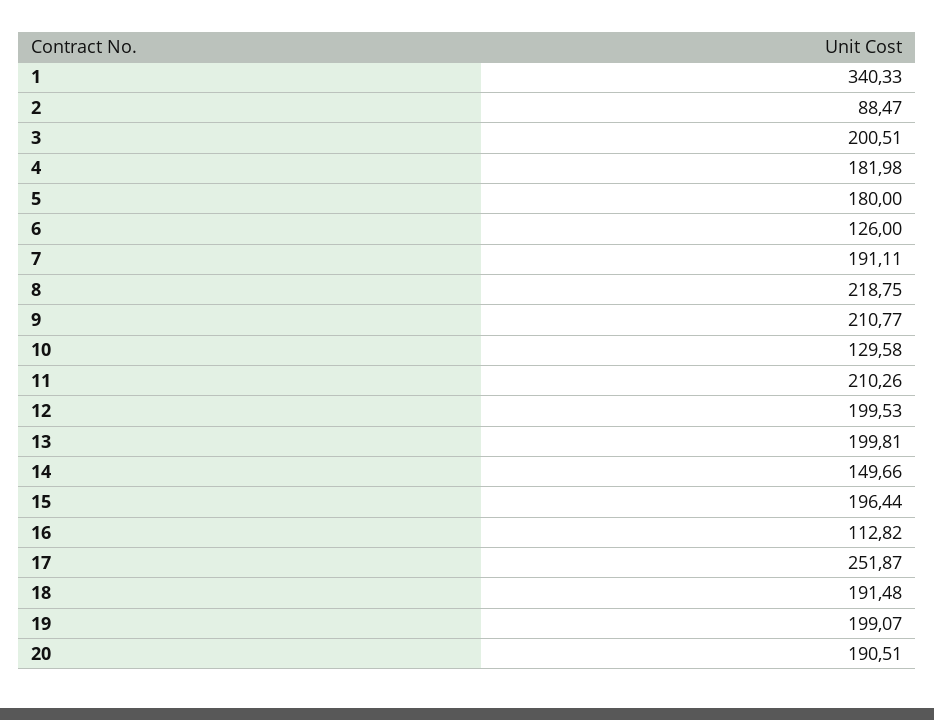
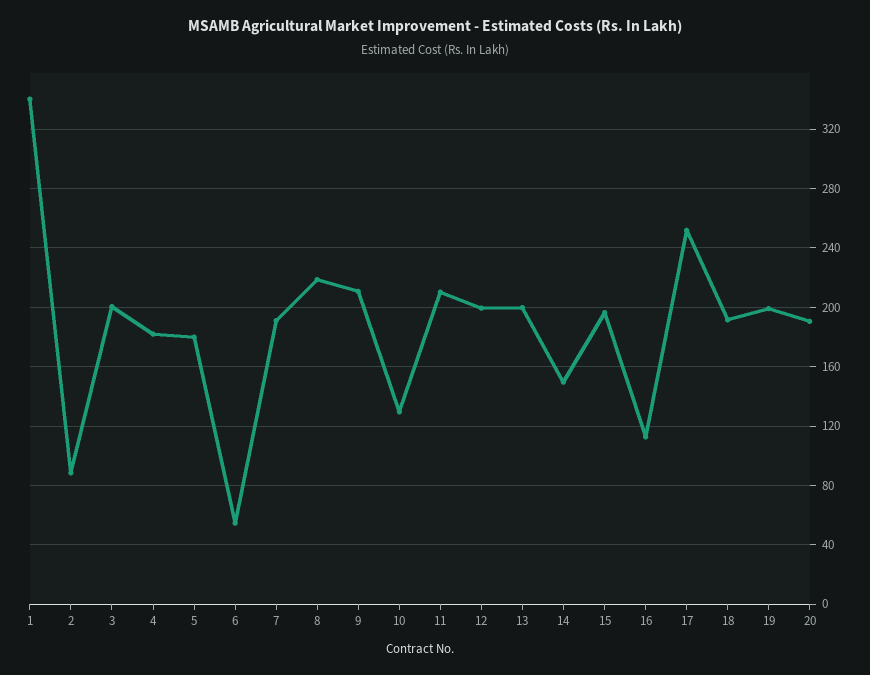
6: 126 -> 55

